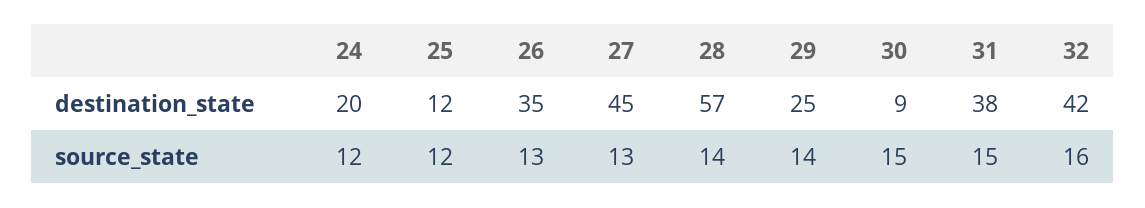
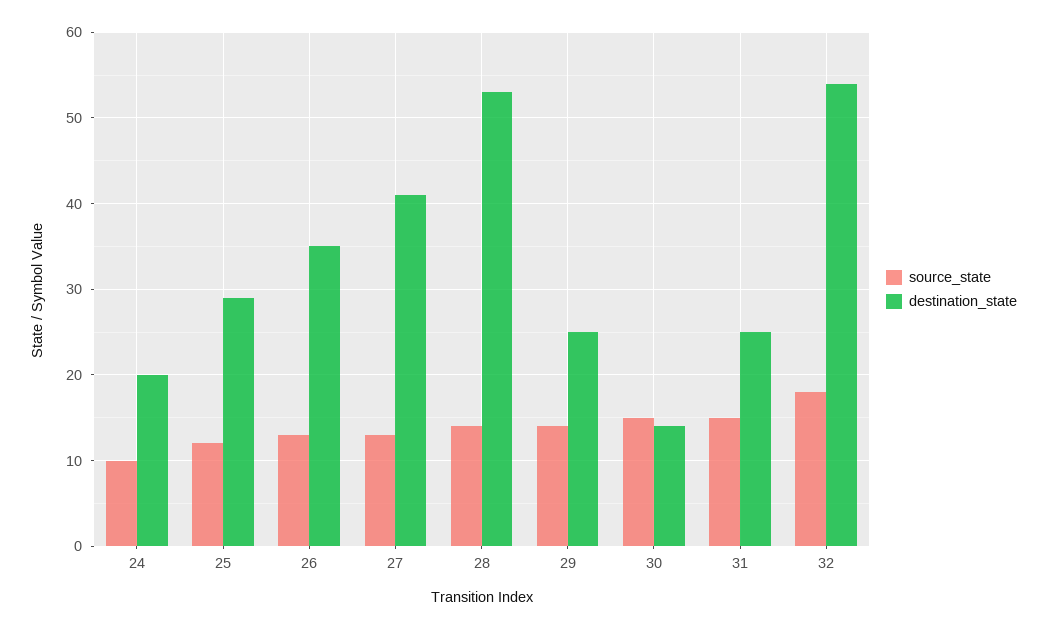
destination_state, 25: 12 -> 29
destination_state, 27: 45 -> 41
destination_state, 28: 57 -> 53
destination_state, 30: 9 -> 14
destination_state, 31: 38 -> 25
destination_state, 32: 42 -> 54
source_state, 24: 12 -> 10
source_state, 32: 16 -> 18

